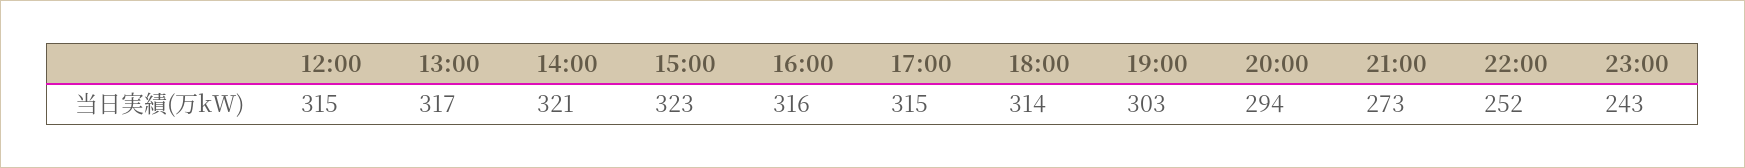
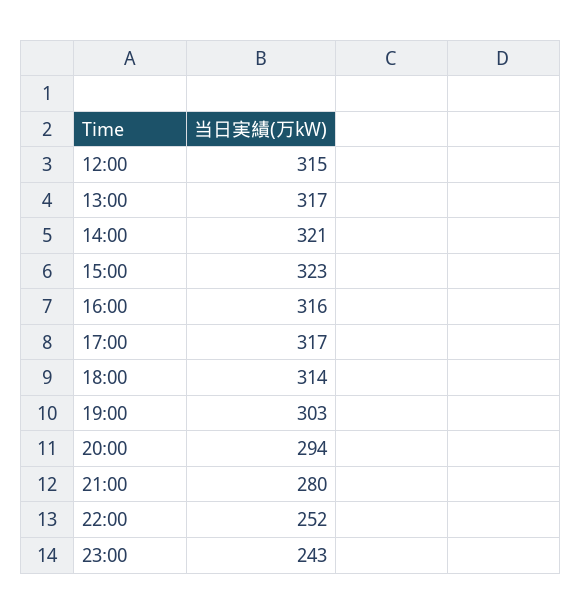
17:00: 315 -> 317
21:00: 273 -> 280

